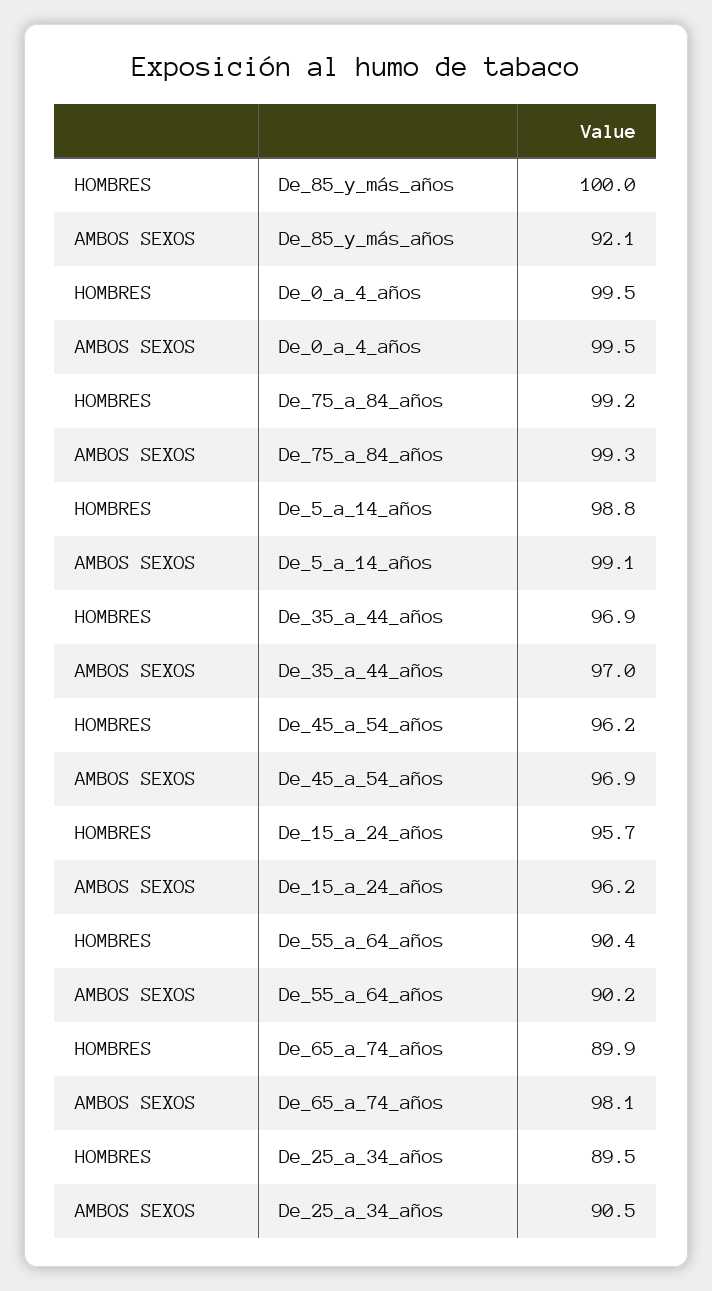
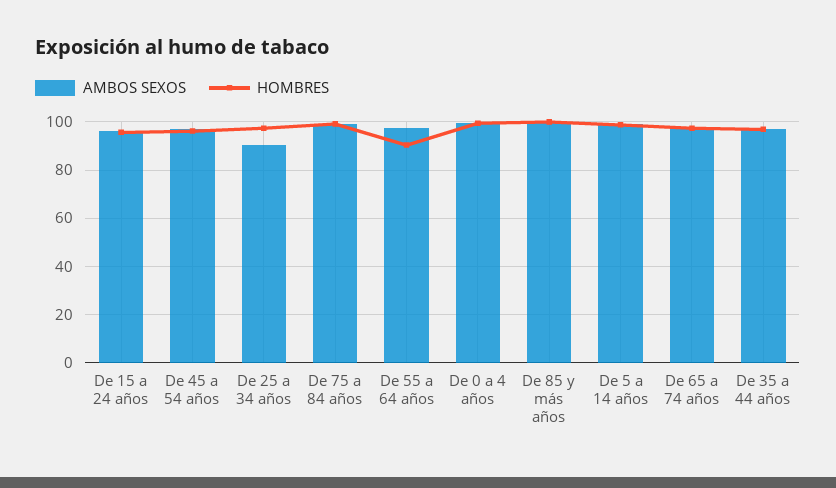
AMBOS SEXOS, De_85_y_más_años: 92.1 -> 100
AMBOS SEXOS, De_55_a_64_años: 90.2 -> 97.5
HOMBRES, De_65_a_74_años: 89.9 -> 97.5
HOMBRES, De_25_a_34_años: 89.5 -> 97.5

